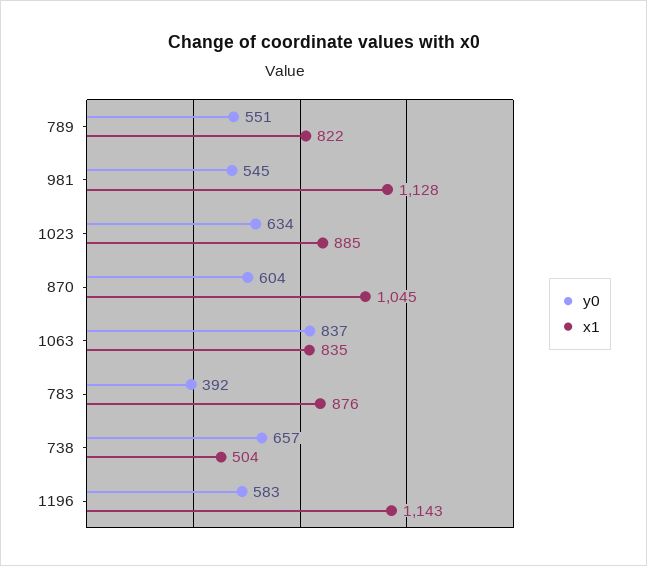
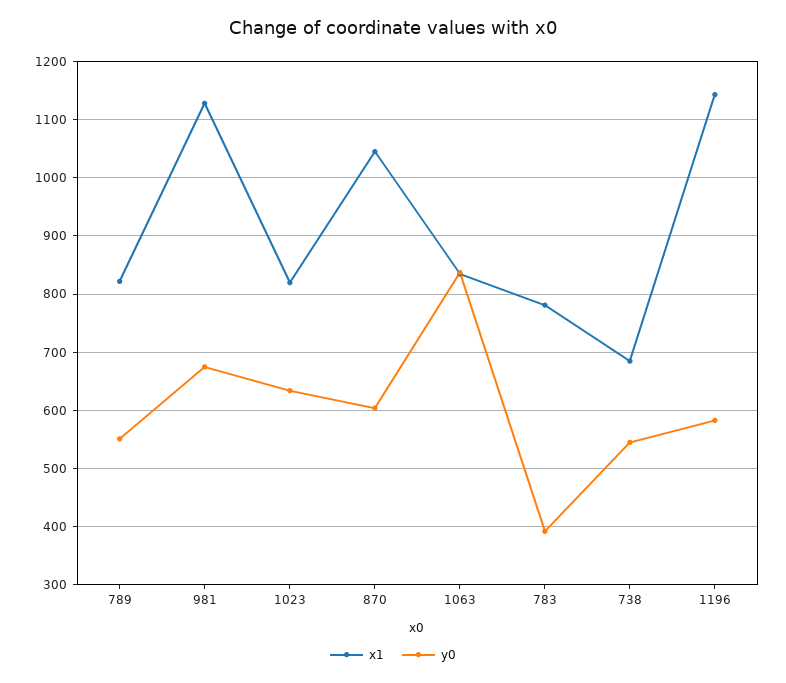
y0, 981: 545 -> 680
x1, 1023: 885 -> 820
x1, 783: 876 -> 780
y0, 738: 657 -> 540
x1, 738: 504 -> 680

